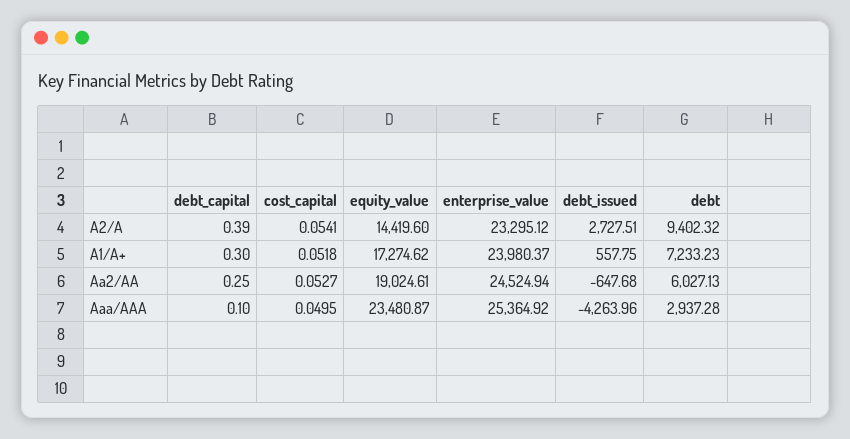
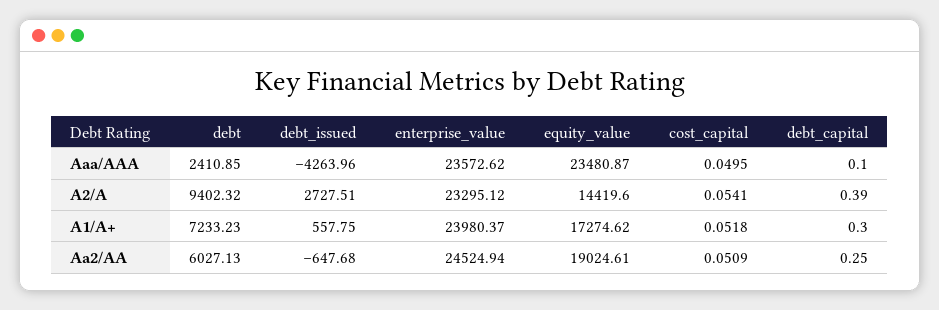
cost_capital, Aa2/AA: 0.0527 -> 0.0509
enterprise_value, Aaa/AAA: 25364.92 -> 23572.62
debt, Aaa/AAA: 2937.28 -> 2410.85

